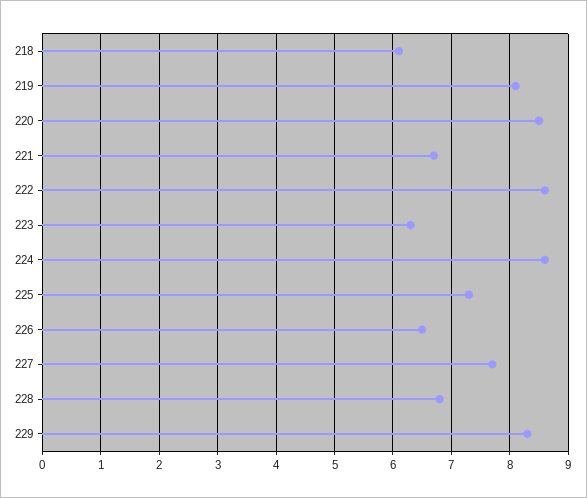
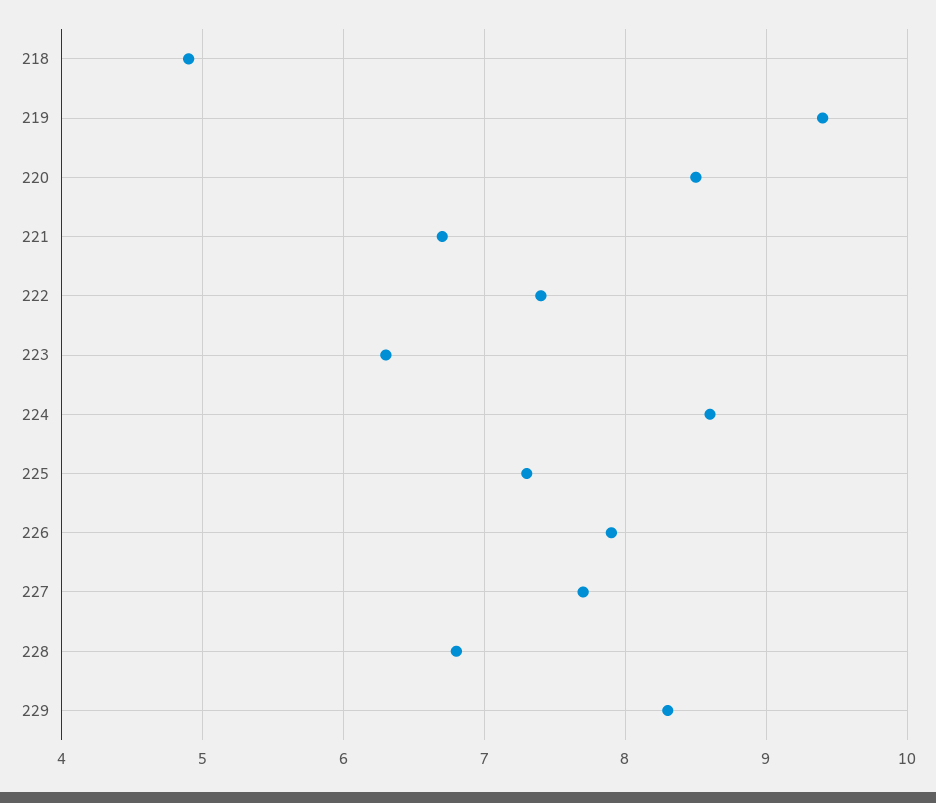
218: 6 -> 4.9
219: 8 -> 9.4
222: 8.5 -> 7.4
226: 6.5 -> 7.9

